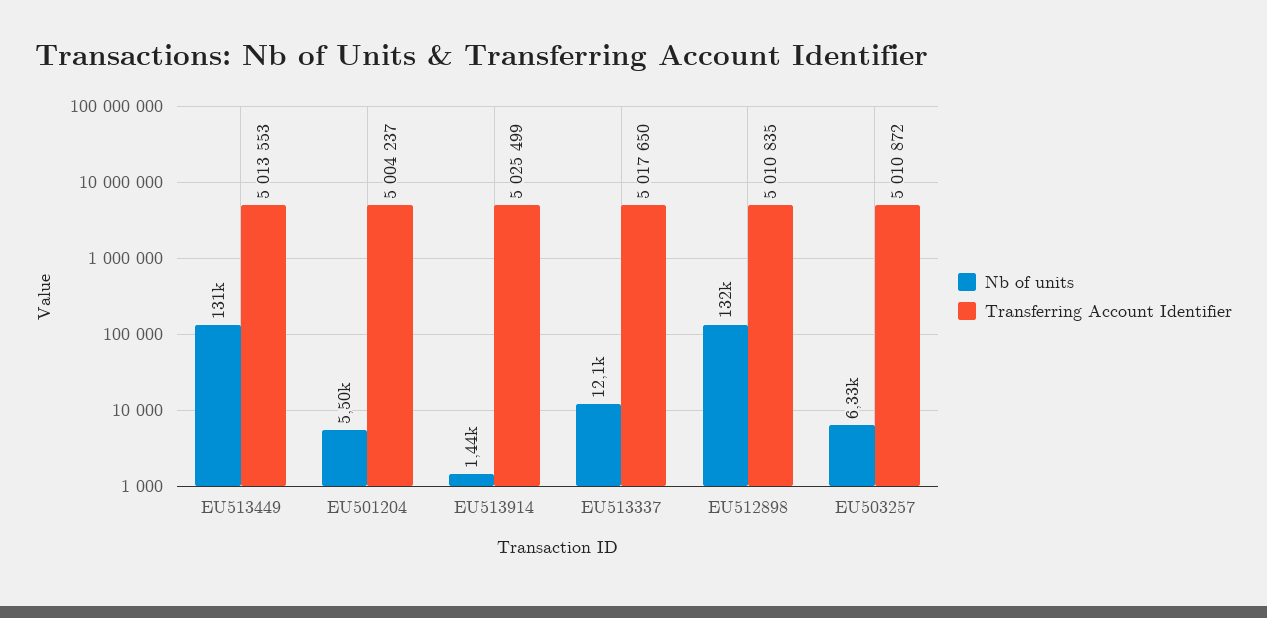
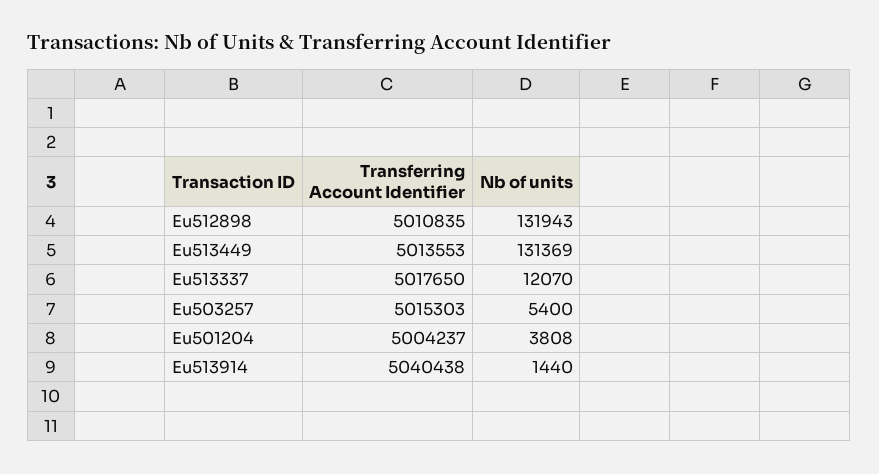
Nb of units, EU501204: 5500 -> 3808
Transferring Account Identifier, EU513914: 5025499 -> 5040438
Nb of units, EU503257: 6330 -> 5400
Transferring Account Identifier, EU503257: 5010872 -> 5015303

